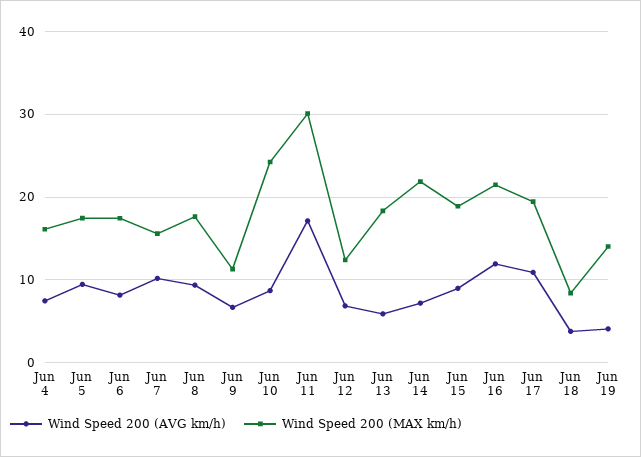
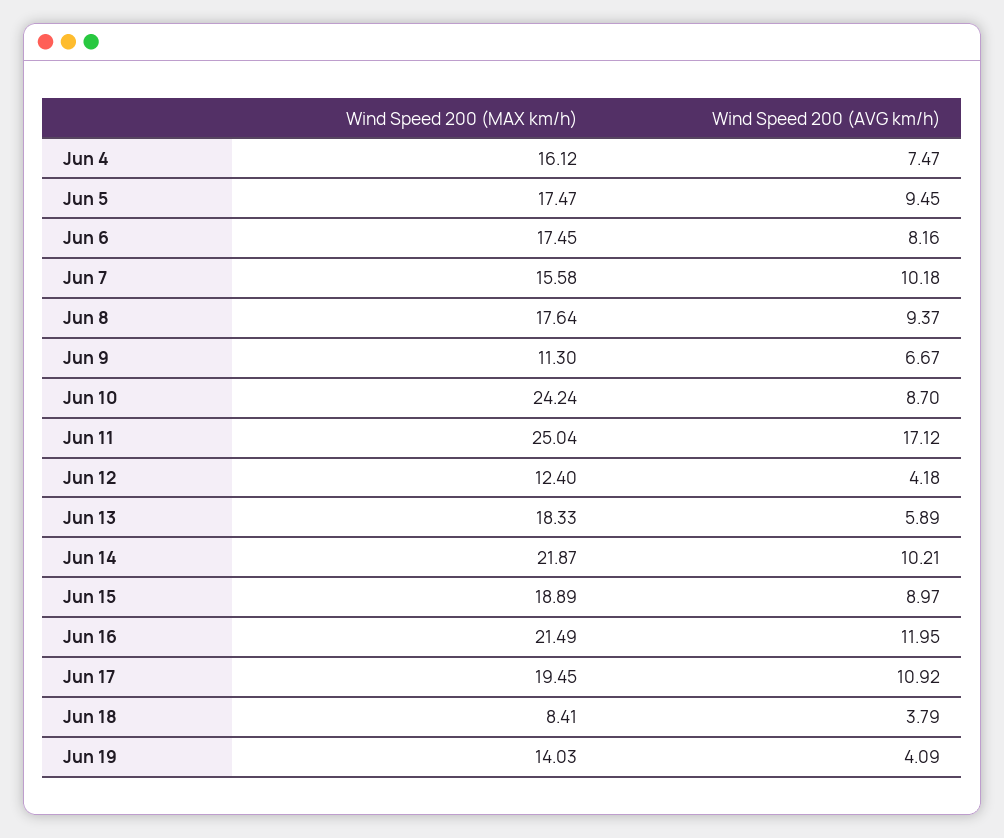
Wind Speed 200 (MAX km/h), Jun 11: 30 -> 25.04
Wind Speed 200 (AVG km/h), Jun 12: 7 -> 4.18
Wind Speed 200 (AVG km/h), Jun 14: 7 -> 10.21

